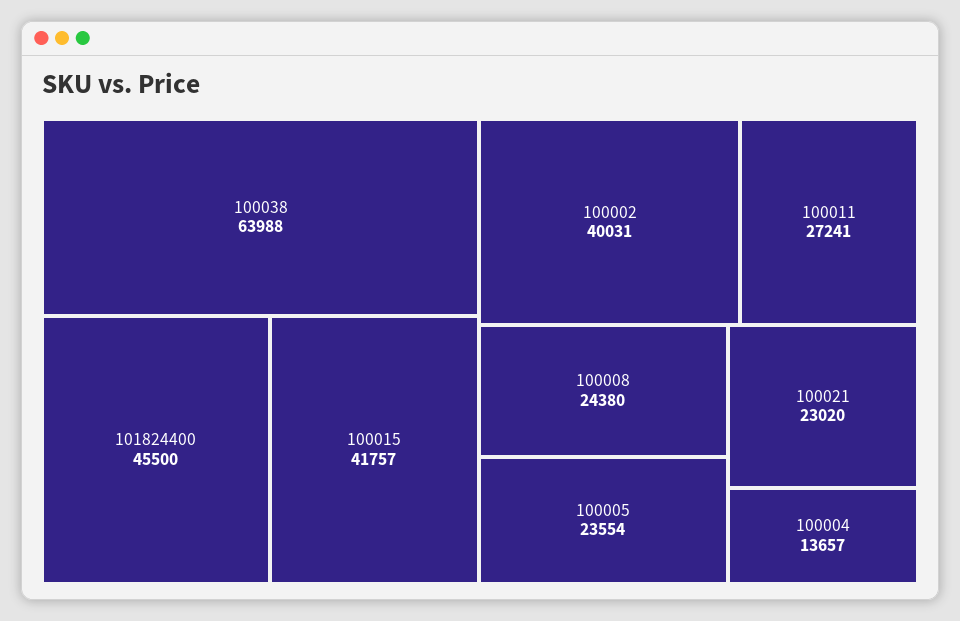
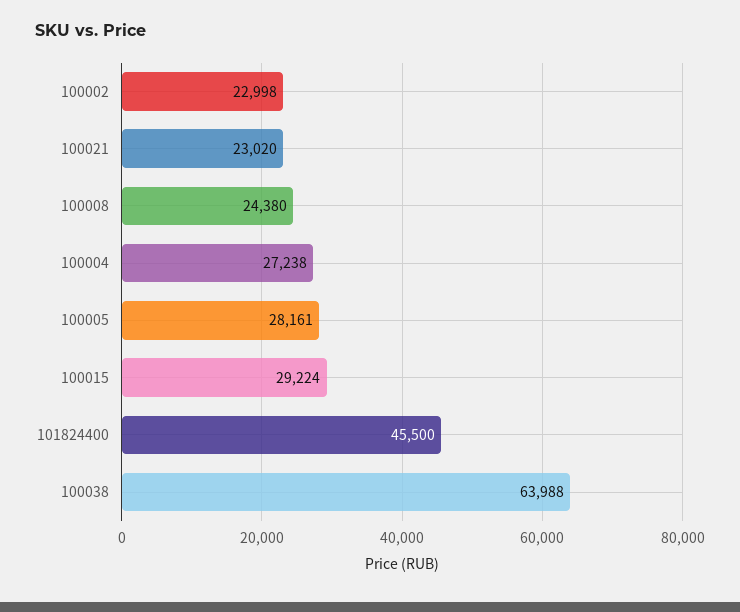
100015: 41757 -> 29224
100002: 40031 -> 22998
100011: 27241 -> none
100005: 23554 -> 28161
100004: 13657 -> 27238

